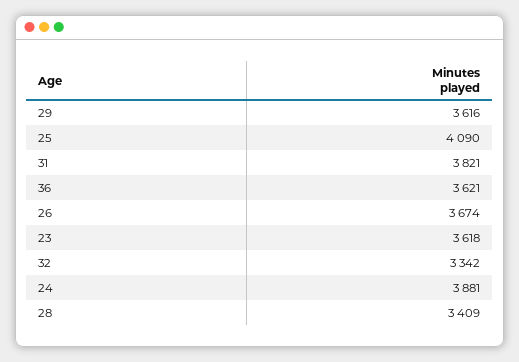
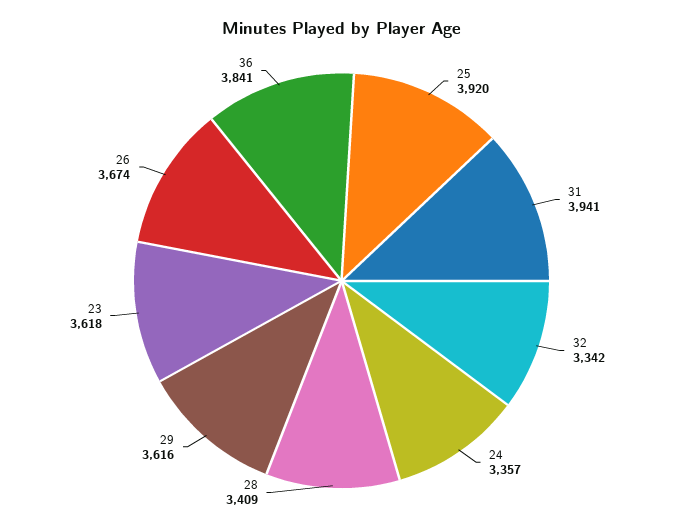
25: 4090 -> 3920
31: 3821 -> 3941
36: 3621 -> 3841
24: 3881 -> 3357

